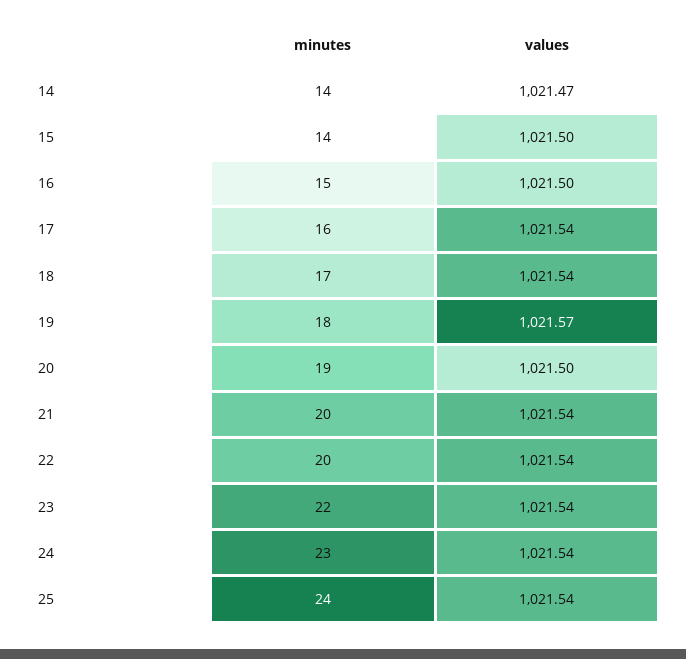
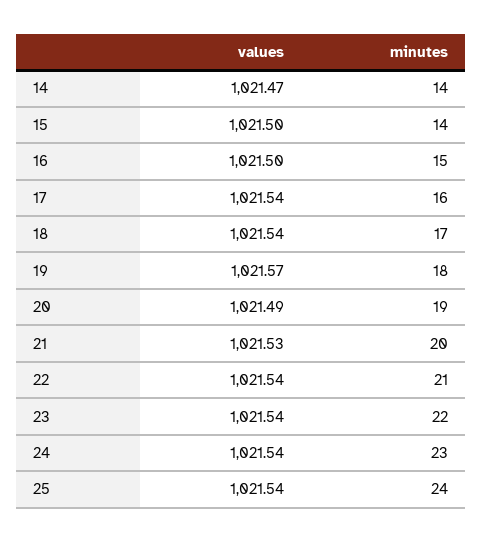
values, 20: 1021.5 -> 1021.49
values, 21: 1021.54 -> 1021.53
minutes, 22: 20 -> 21

